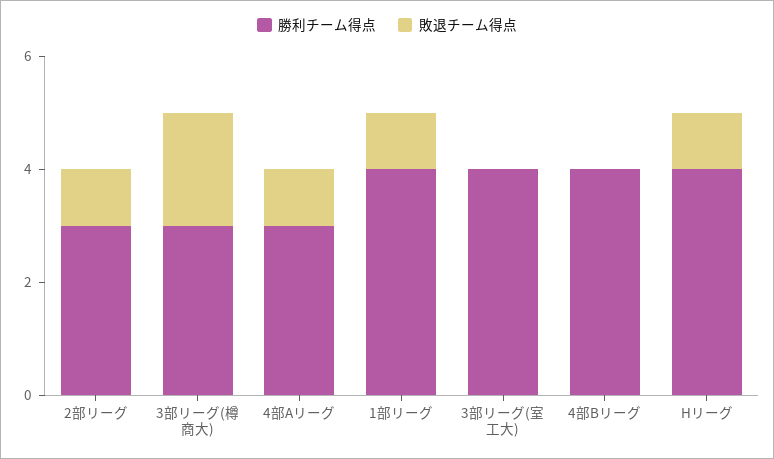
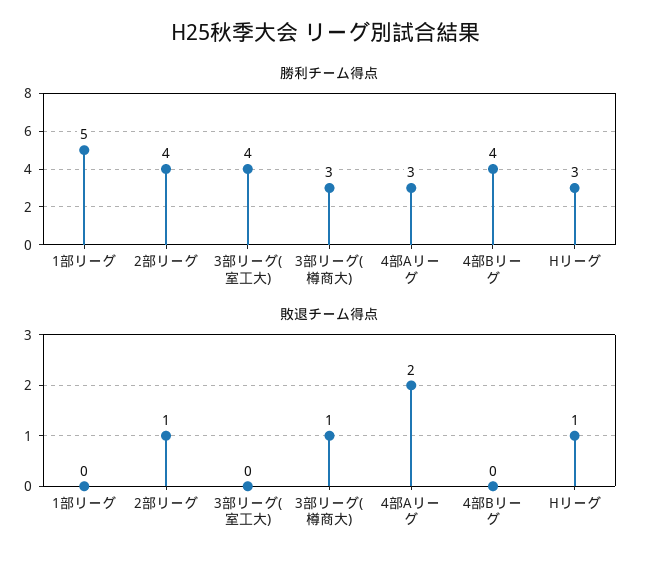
勝利チーム得点, 2部リーグ: 3 -> 4
敗退チーム得点, 3部リーグ(樽商大): 2 -> 1
敗退チーム得点, 4部Aリーグ: 1 -> 2
勝利チーム得点, 1部リーグ: 4 -> 5
敗退チーム得点, 1部リーグ: 1 -> 0
勝利チーム得点, Hリーグ: 4 -> 3

